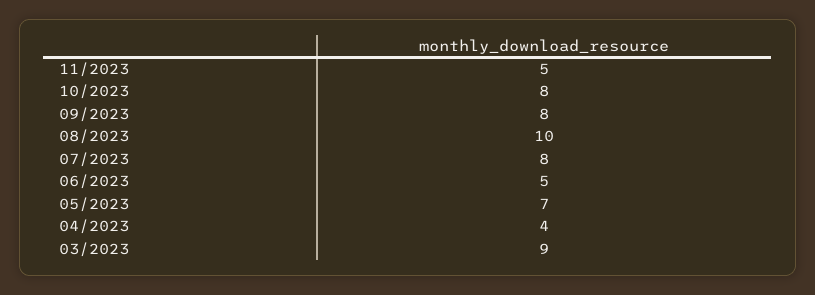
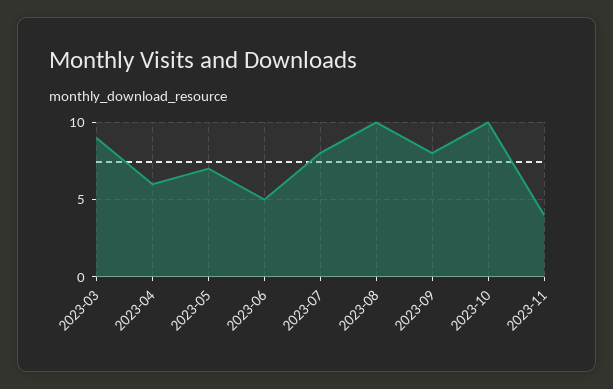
11/2023: 5 -> 4
10/2023: 8 -> 10
04/2023: 4 -> 6

